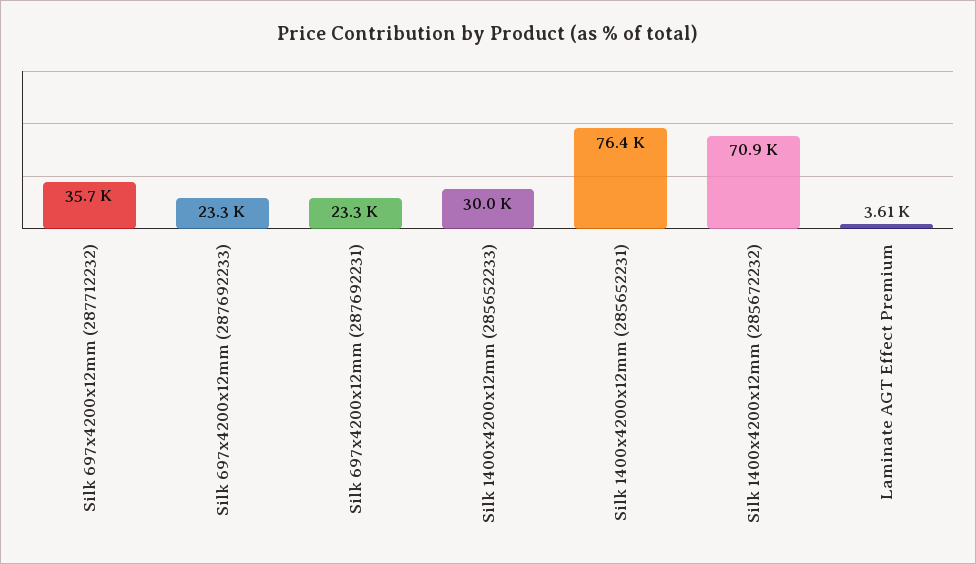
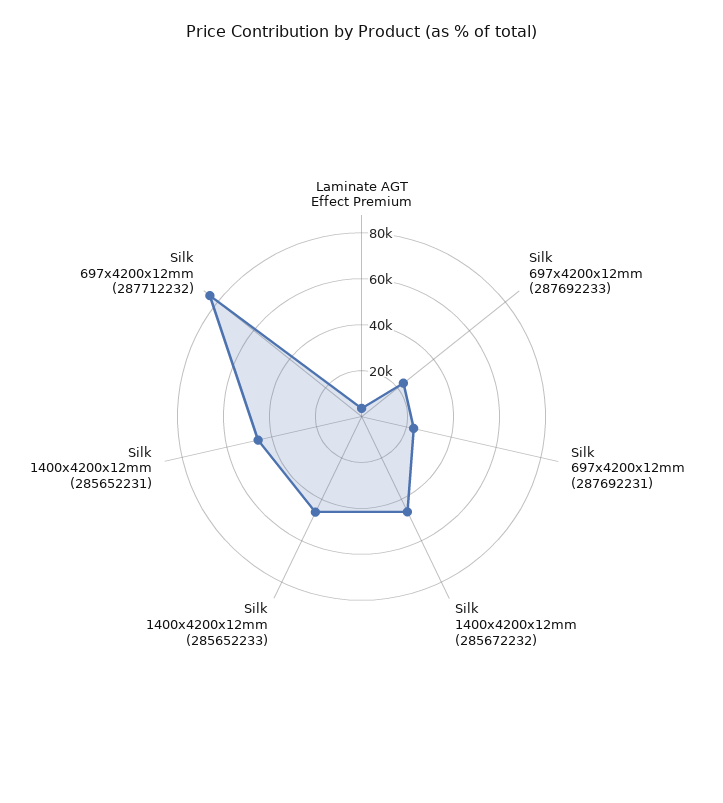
Silk 697x4200x12mm (287712232): 35700 -> 85000
Silk 1400x4200x12mm (285652233): 30000 -> 45000
Silk 1400x4200x12mm (285652231): 76400 -> 45000
Silk 1400x4200x12mm (285672232): 70900 -> 45000

